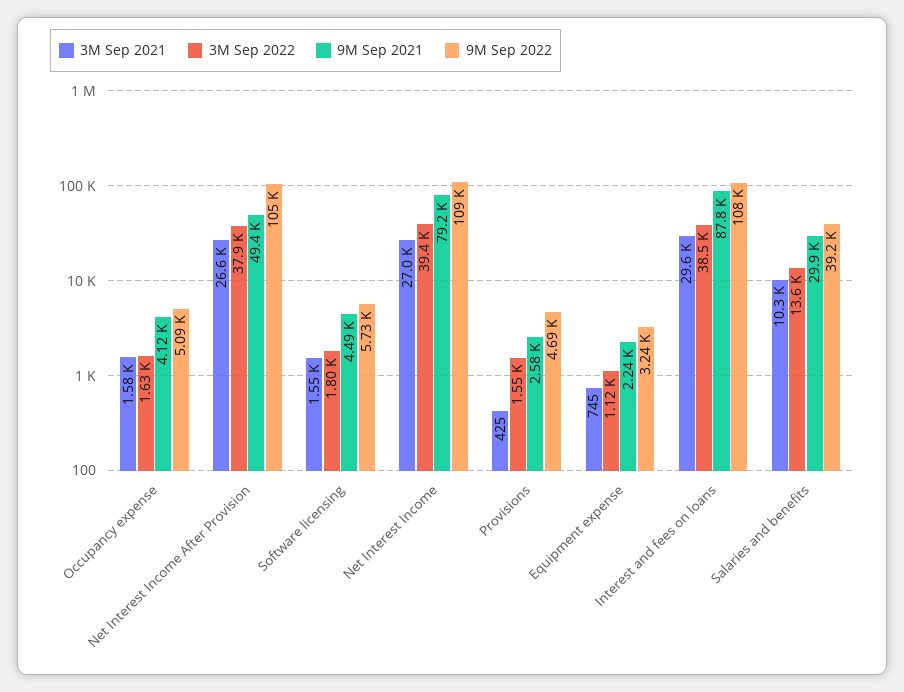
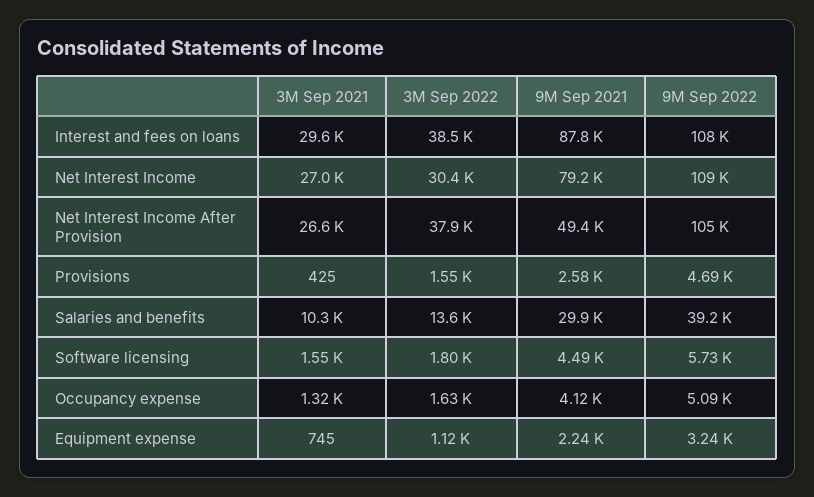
3M Sep 2021, Occupancy expense: 1580 -> 1320
3M Sep 2022, Net Interest Income: 39400 -> 30400

